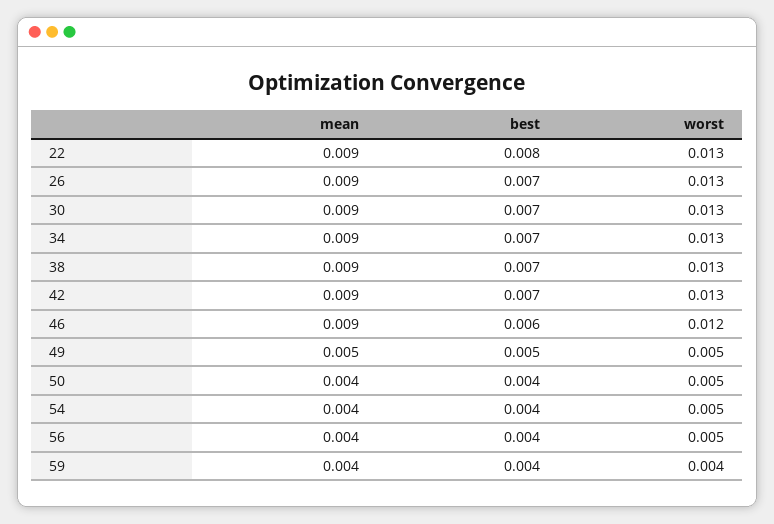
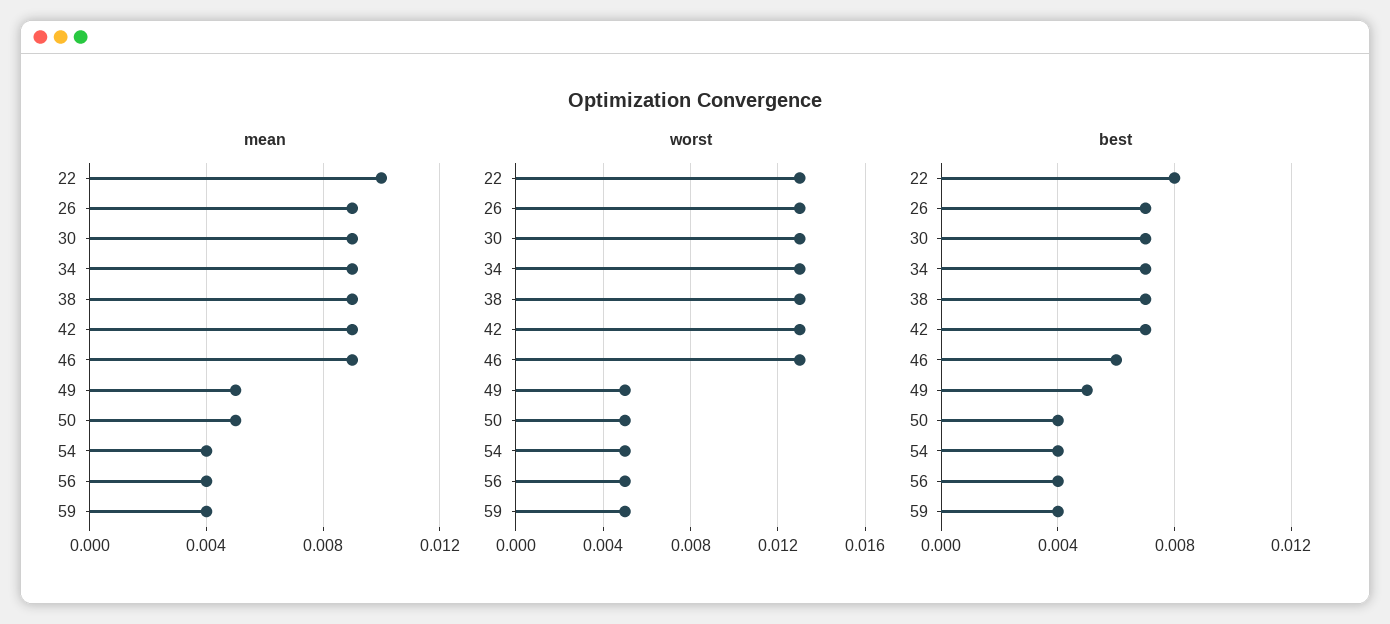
mean, 22: 0.009 -> 0.01
worst, 46: 0.012 -> 0.013
mean, 50: 0.004 -> 0.005
worst, 59: 0.004 -> 0.005

